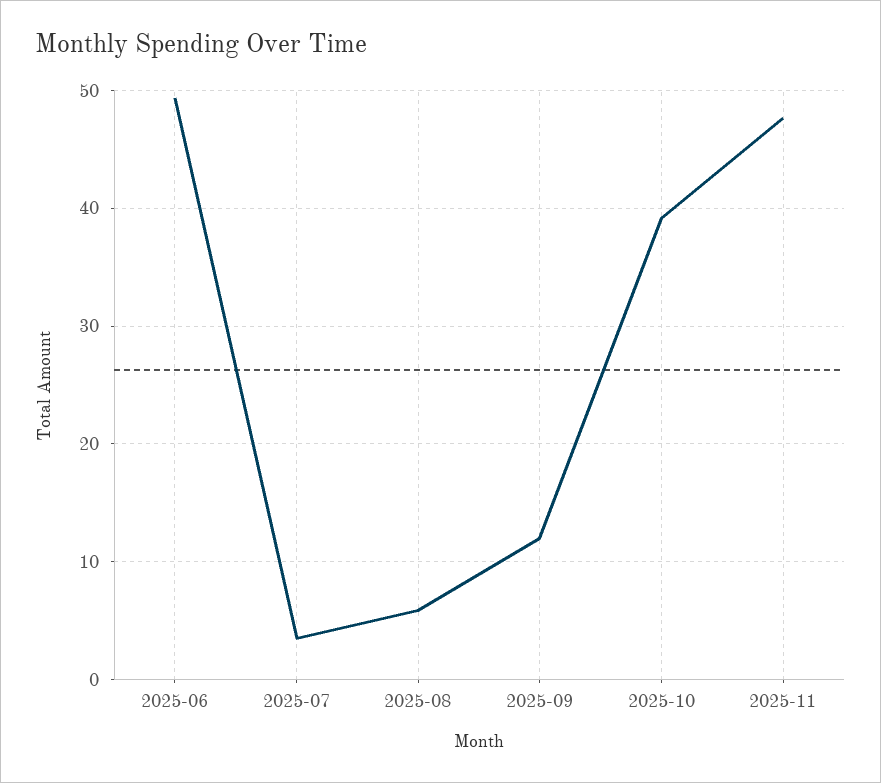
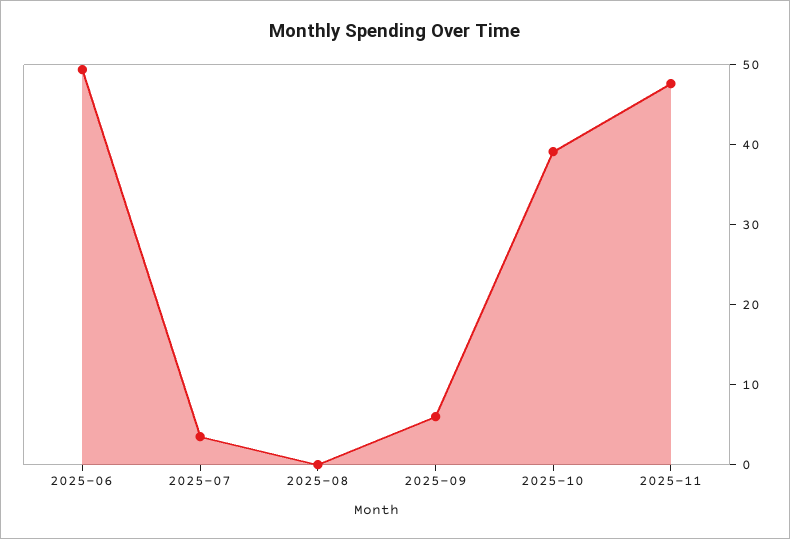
2025-08: 6 -> 0
2025-09: 12 -> 6

